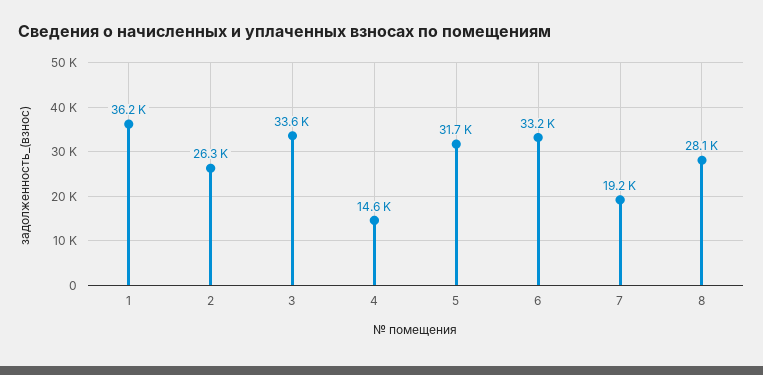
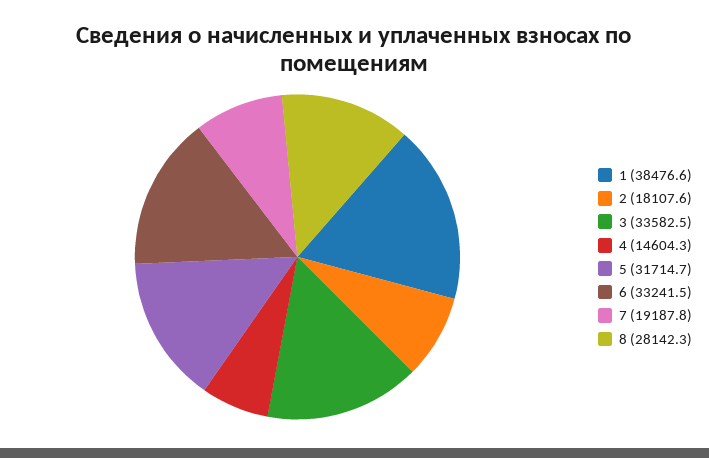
1: 36200 -> 38476.6
2: 26300 -> 18107.6

